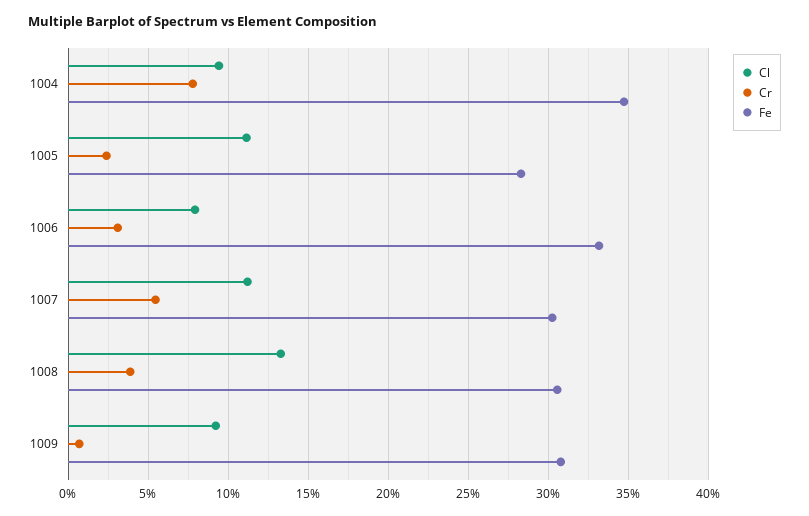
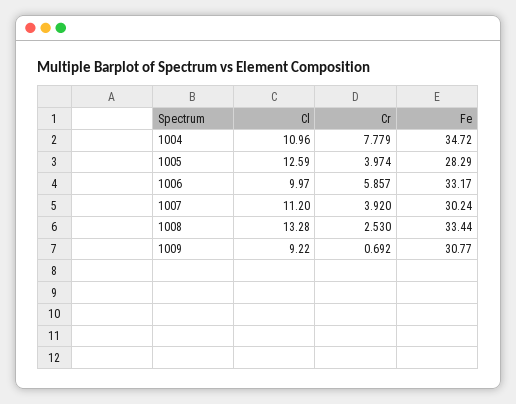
Cl, 1004: 9.5 -> 10.96
Cl, 1005: 11 -> 12.59
Cr, 1005: 2.5 -> 3.974
Cl, 1006: 8 -> 9.97
Cr, 1006: 3 -> 5.857
Cr, 1007: 5.5 -> 3.92
Cr, 1008: 4 -> 2.53
Fe, 1008: 30.5 -> 33.44

